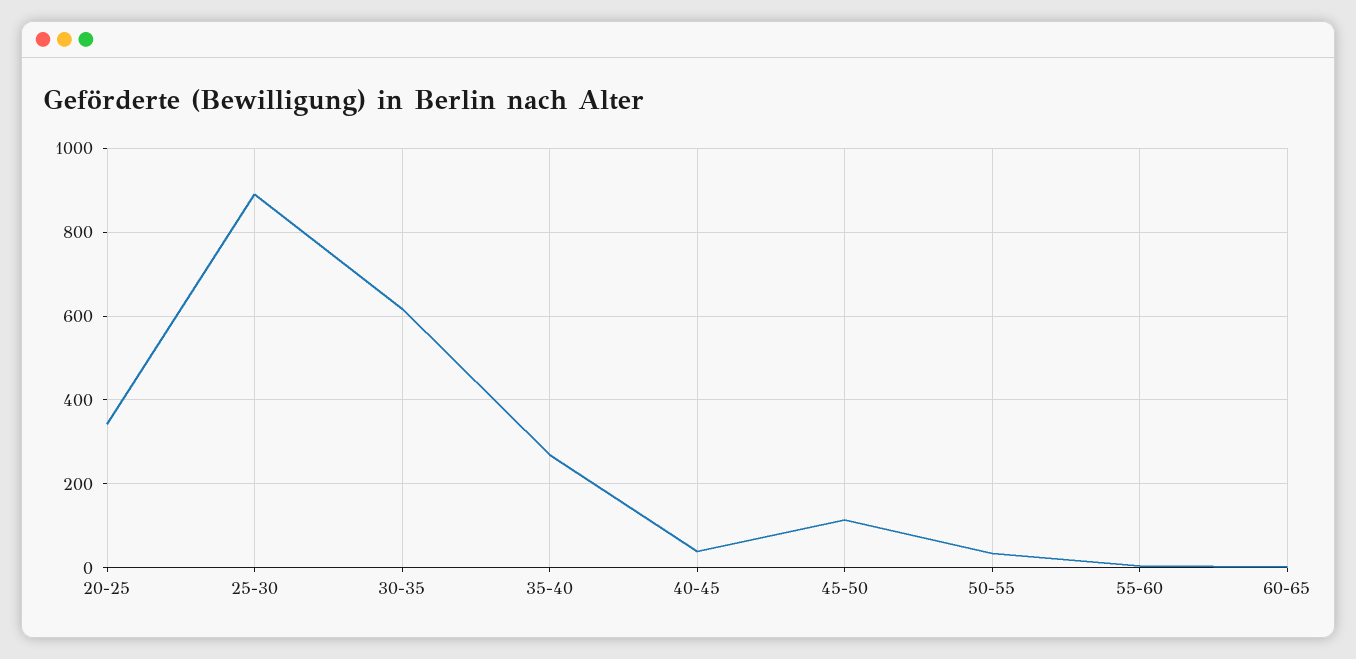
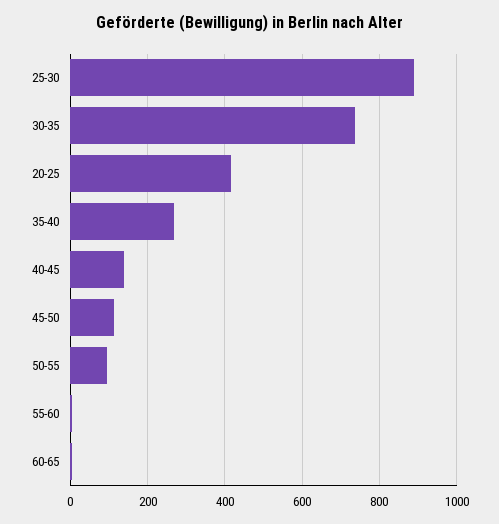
20-25: 340 -> 420
30-35: 620 -> 740
40-45: 40 -> 140
50-55: 40 -> 100

